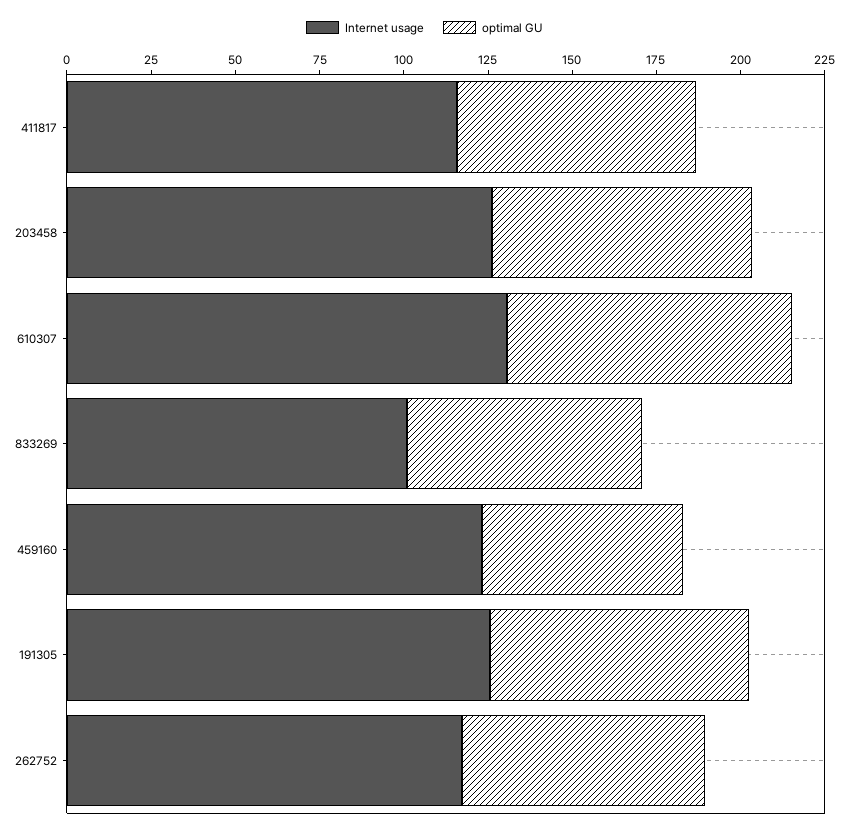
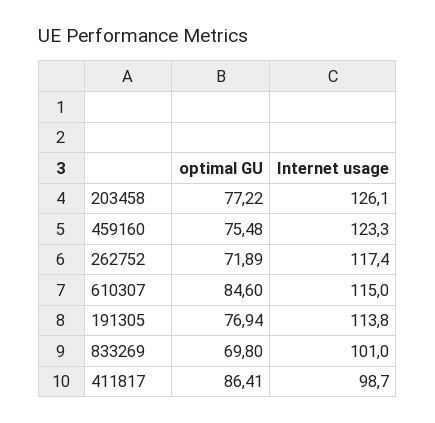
Internet usage, 411817: 115 -> 98.7
optimal GU, 411817: 70 -> 86.41
Internet usage, 610307: 130 -> 115
optimal GU, 459160: 60 -> 75.48
Internet usage, 191305: 125 -> 113.8

